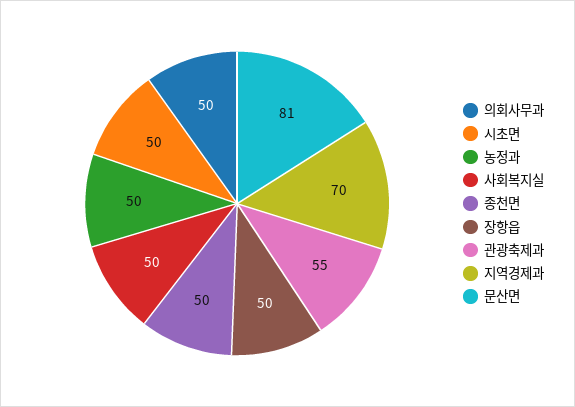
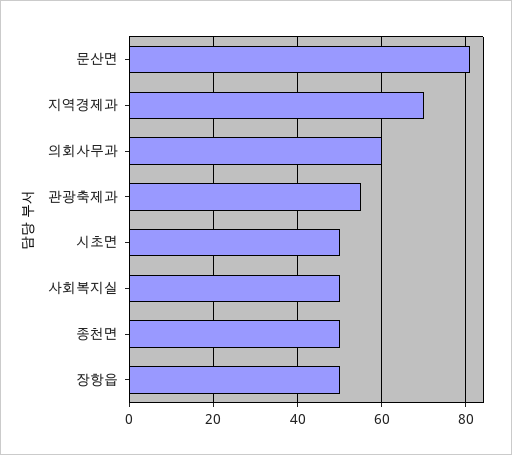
의회사무과: 50 -> 60
농정과: 50 -> none

